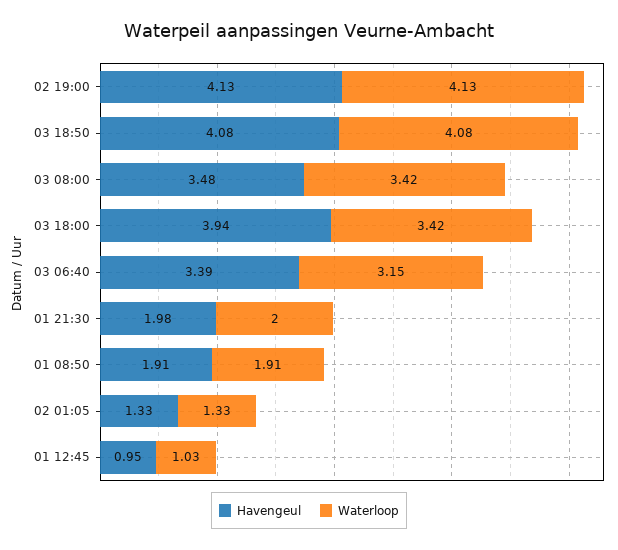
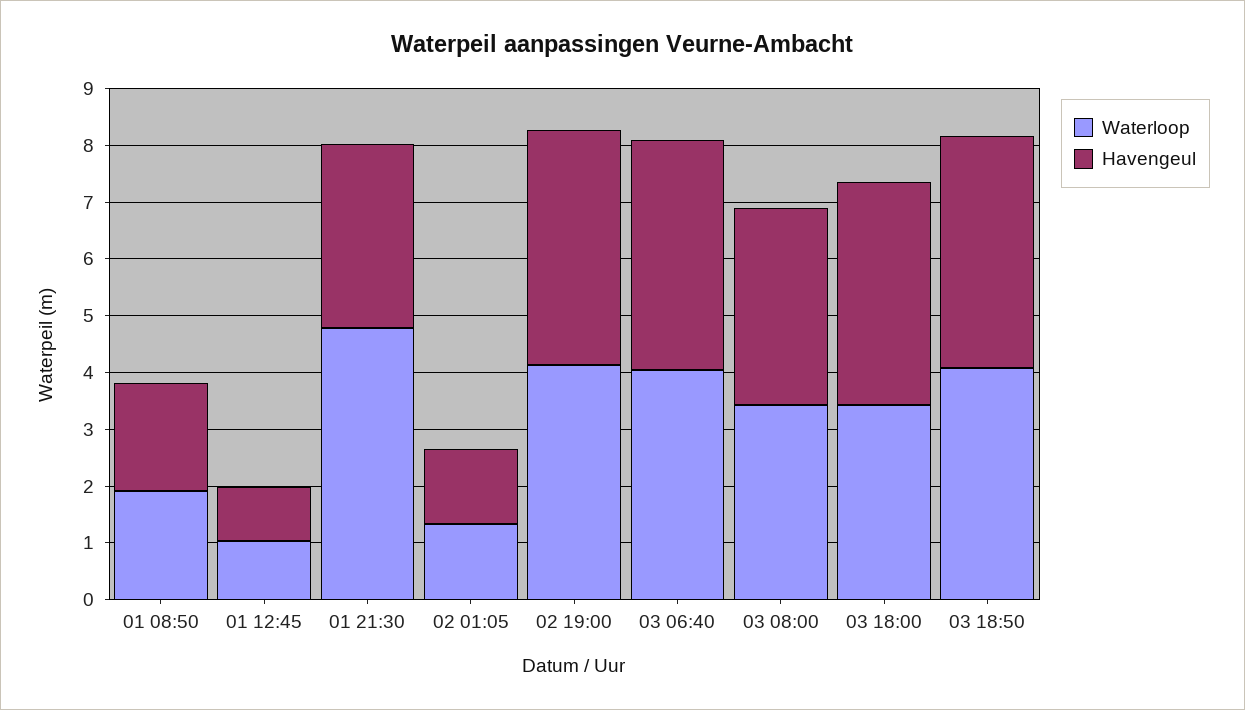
Havengeul, 03 06:40: 3.39 -> 4
Waterloop, 03 06:40: 3.15 -> 4
Havengeul, 01 21:30: 1.98 -> 3.2
Waterloop, 01 21:30: 2 -> 4.8

